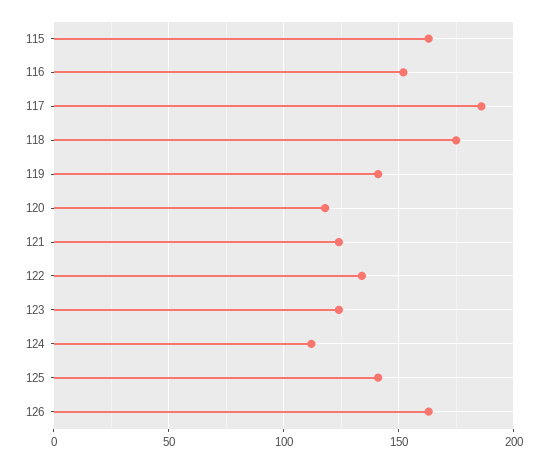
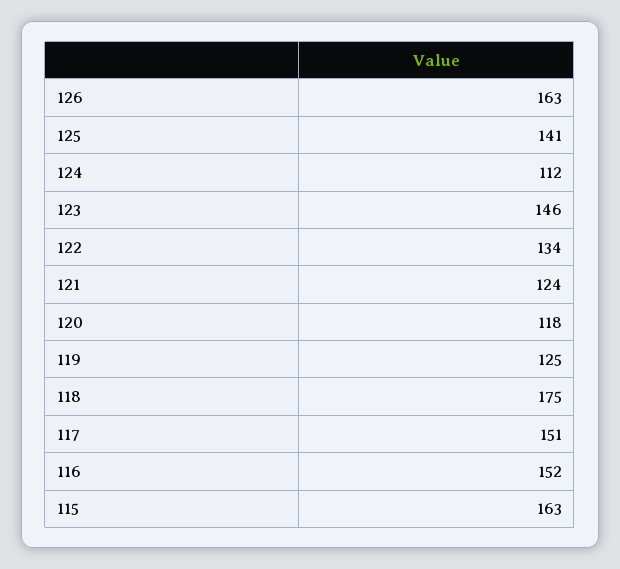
117: 185 -> 151
119: 140 -> 125
123: 125 -> 146

